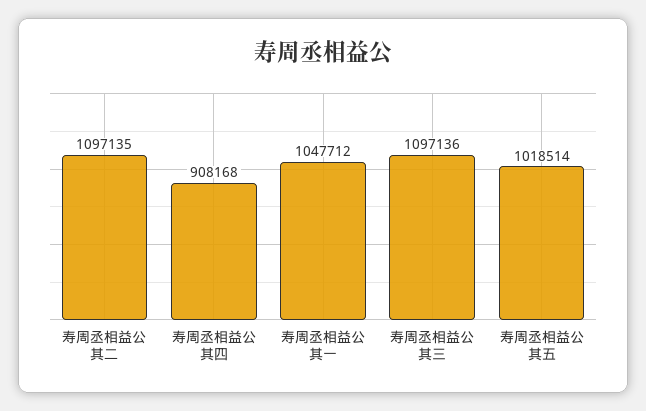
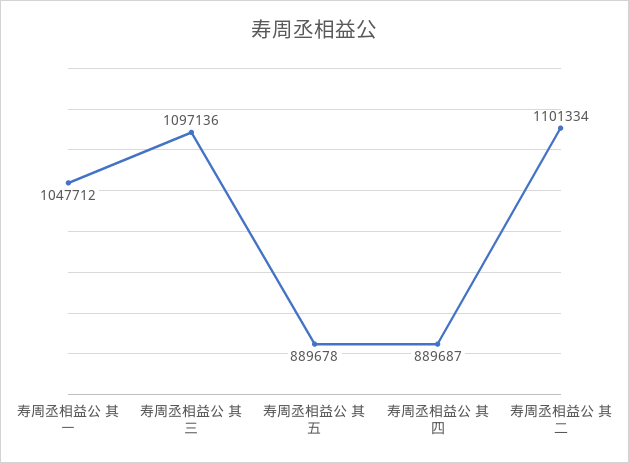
寿周丞相益公 其二: 1097135 -> 1101334
寿周丞相益公 其四: 908168 -> 889687
寿周丞相益公 其五: 1018514 -> 889678

